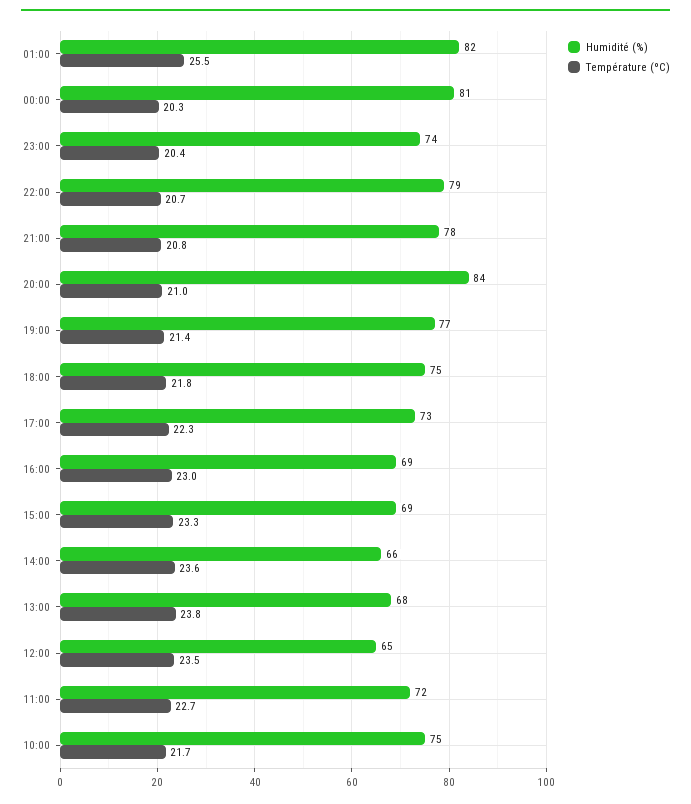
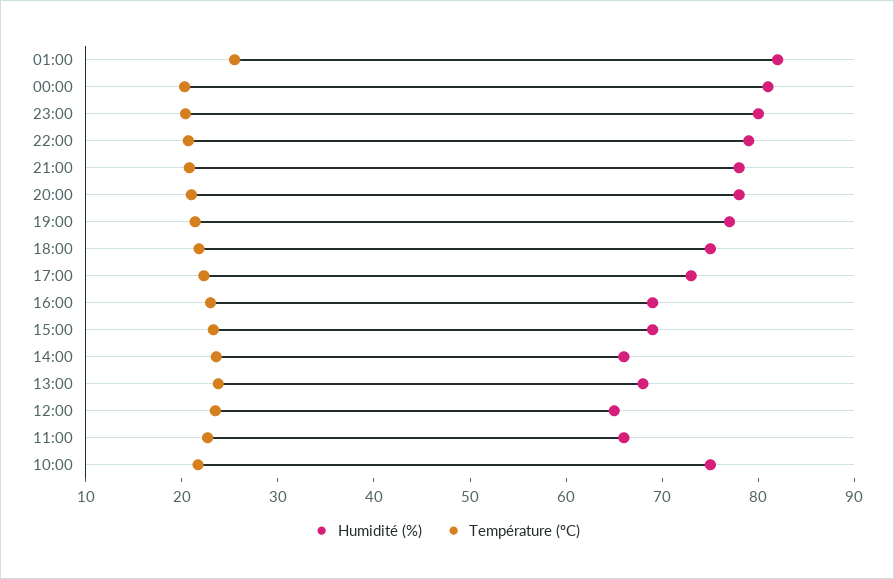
Humidité (%), 23:00: 74 -> 80
Humidité (%), 20:00: 84 -> 78
Humidité (%), 11:00: 72 -> 66

